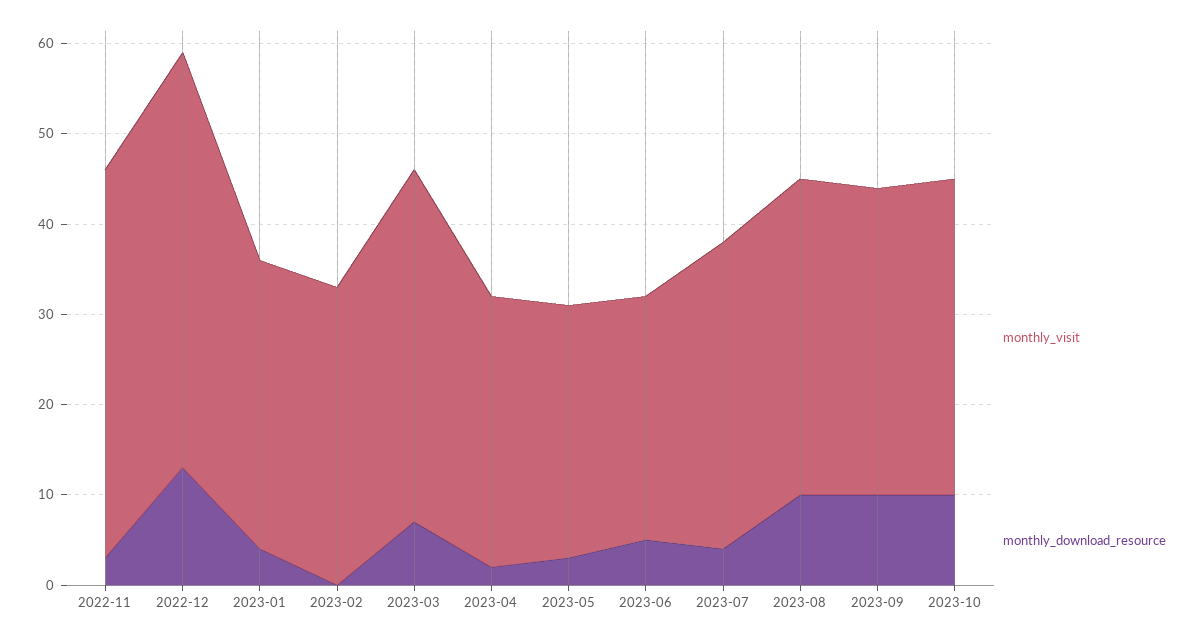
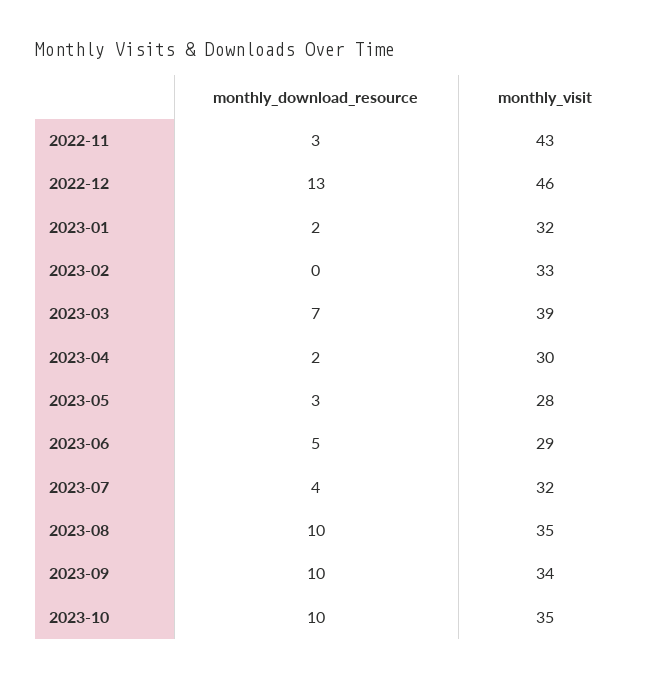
monthly_download_resource, 2023-01: 4 -> 2
monthly_visit, 2023-06: 27 -> 29
monthly_visit, 2023-07: 34 -> 32

